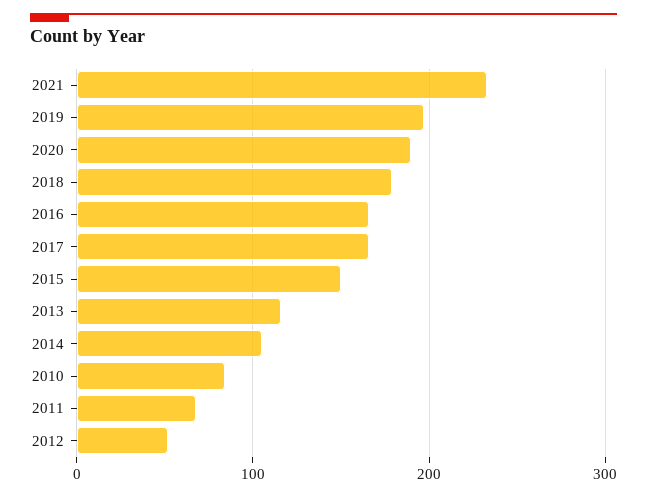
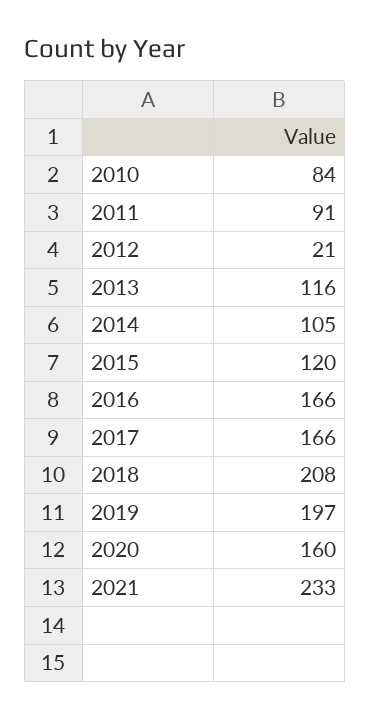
2020: 190 -> 160
2018: 180 -> 208
2015: 150 -> 120
2011: 70 -> 91
2012: 50 -> 21

